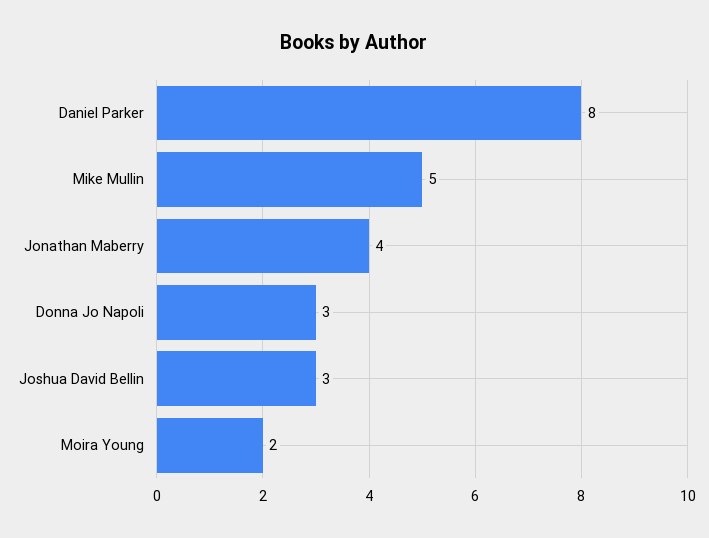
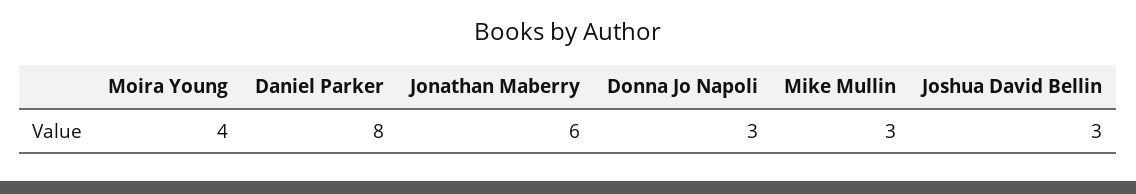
Mike Mullin: 5 -> 3
Jonathan Maberry: 4 -> 6
Moira Young: 2 -> 4

